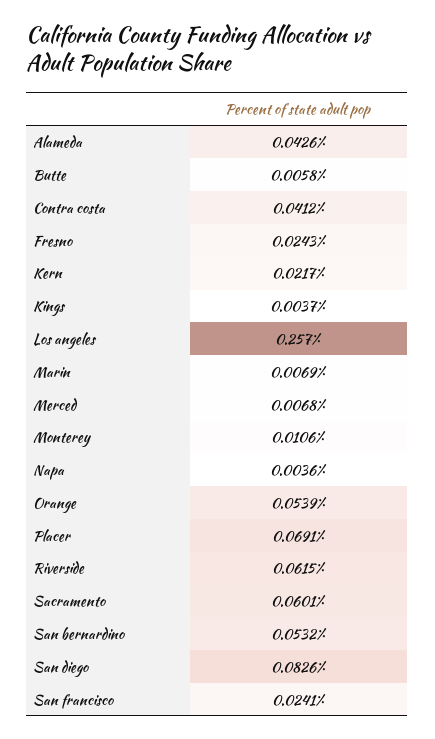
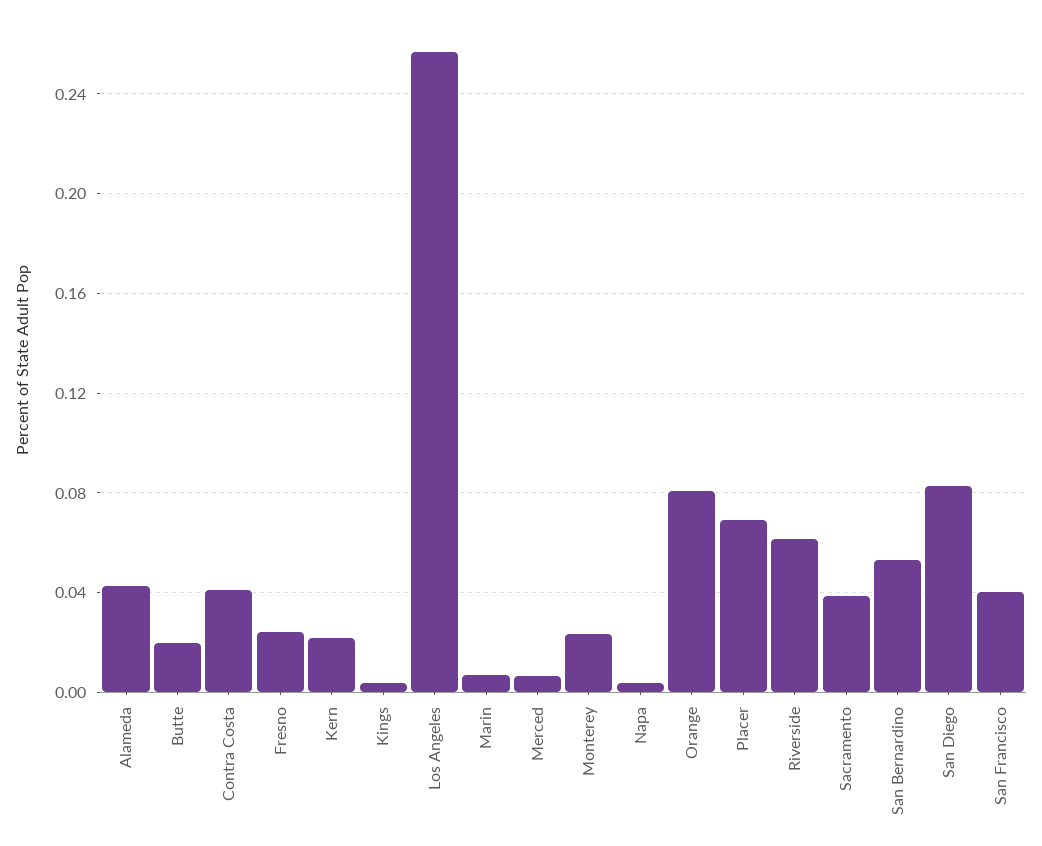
Butte: 0.0058 -> 0.02
Monterey: 0.0106 -> 0.025
Orange: 0.0539 -> 0.08
Sacramento: 0.0601 -> 0.04
San francisco: 0.0241 -> 0.04

